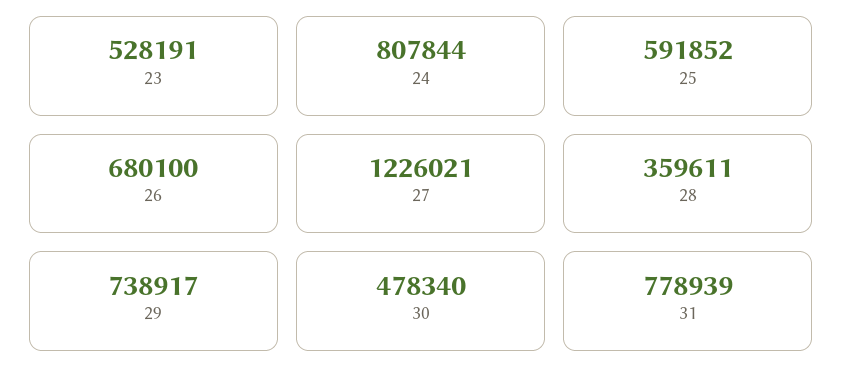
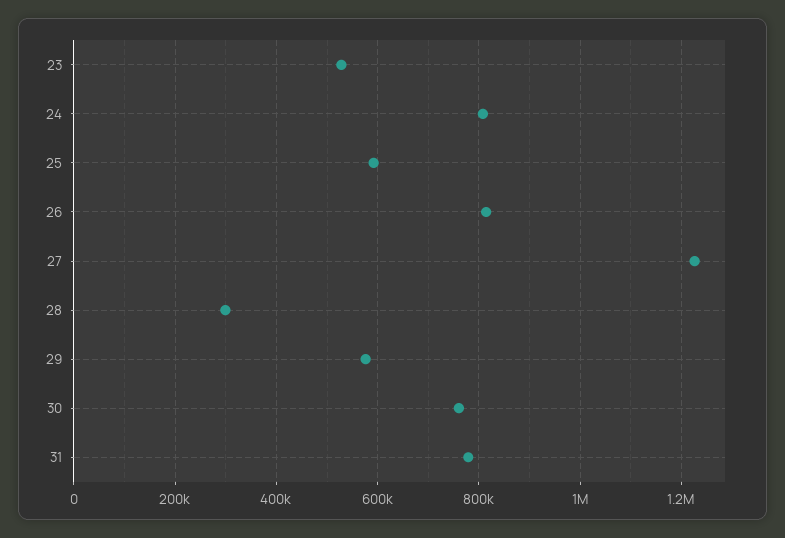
26: 680100 -> 820000
28: 359611 -> 300000
29: 738917 -> 580000
30: 478340 -> 760000

